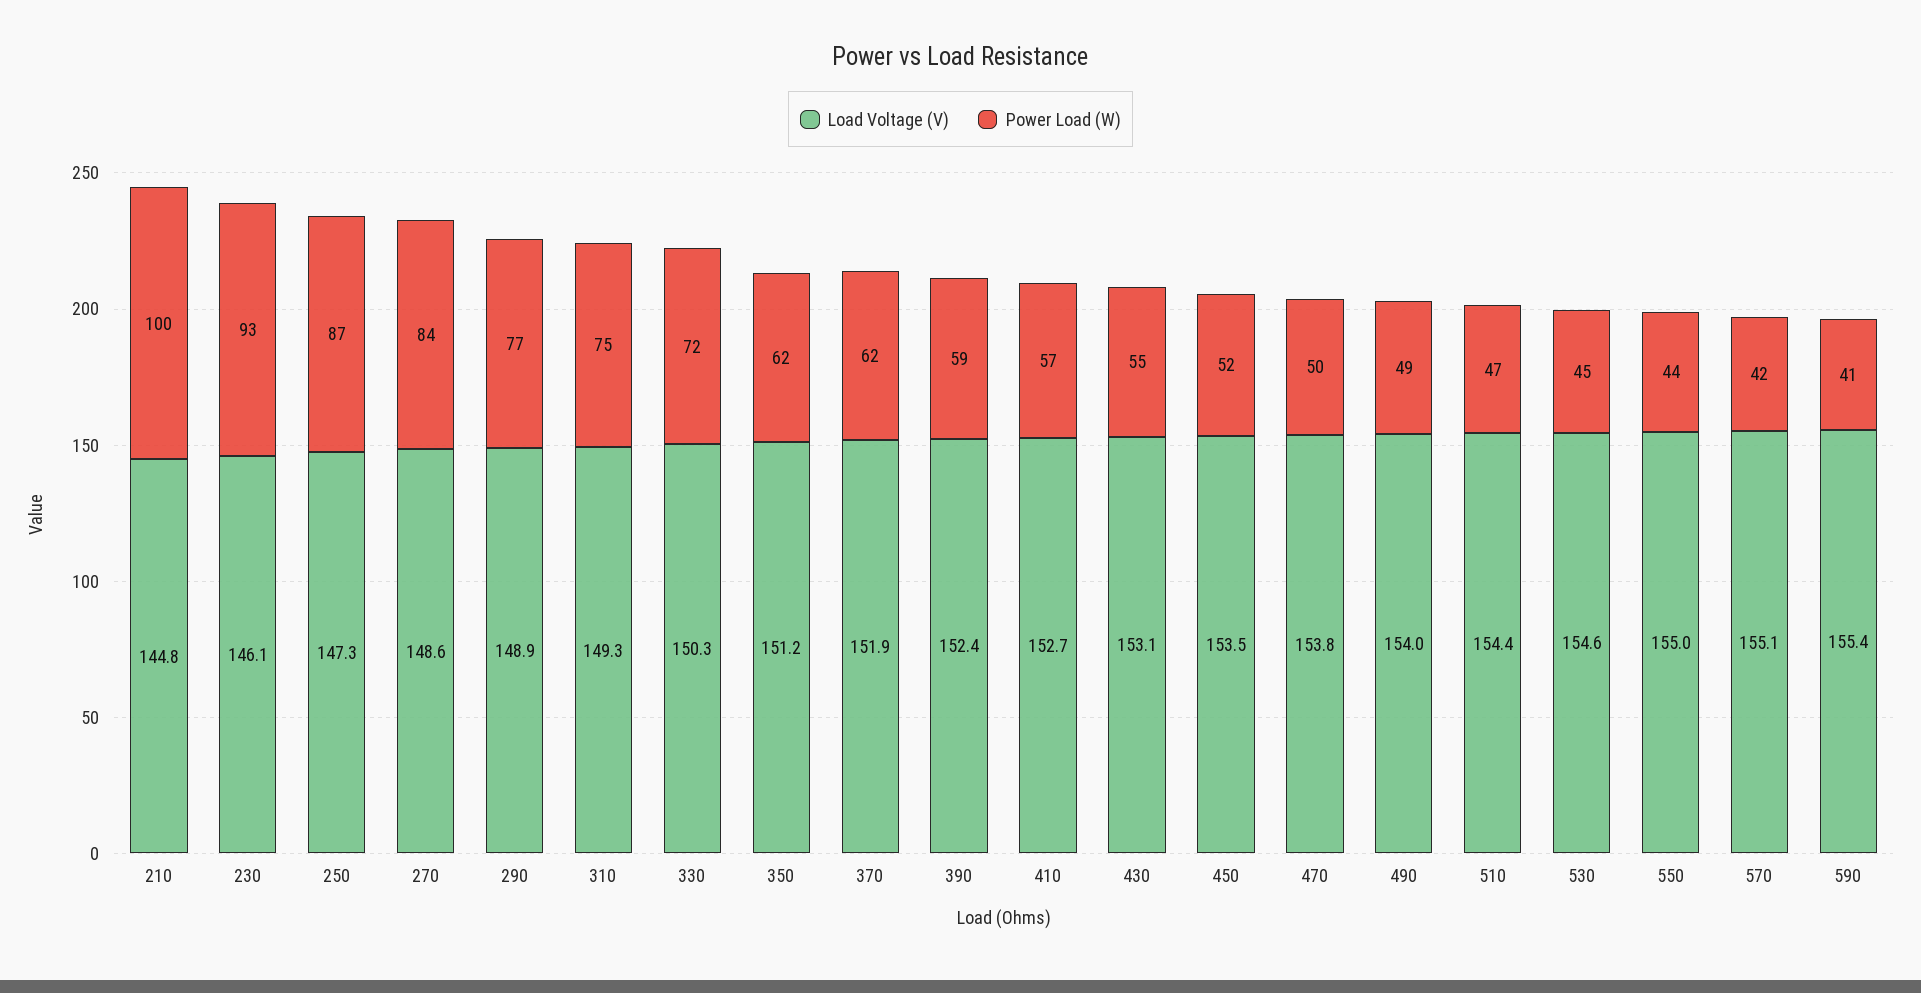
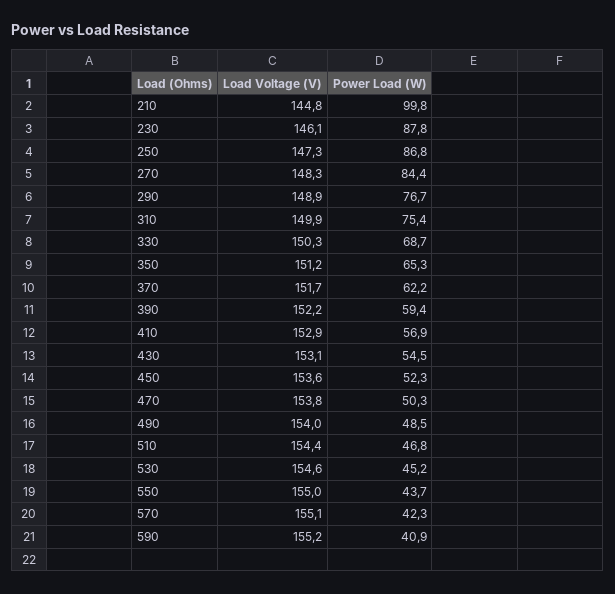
Power Load (W), 230: 93 -> 87.8
Load Voltage (V), 270: 148.6 -> 148.3
Load Voltage (V), 310: 149.3 -> 149.9
Power Load (W), 330: 72 -> 68.7
Power Load (W), 350: 62 -> 65.3
Load Voltage (V), 370: 151.9 -> 151.7
Load Voltage (V), 390: 152.4 -> 152.2
Load Voltage (V), 410: 152.7 -> 152.9
Load Voltage (V), 450: 153.5 -> 153.6
Load Voltage (V), 590: 155.4 -> 155.2

